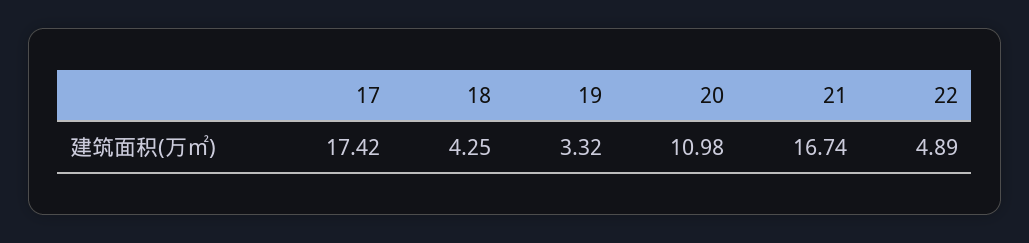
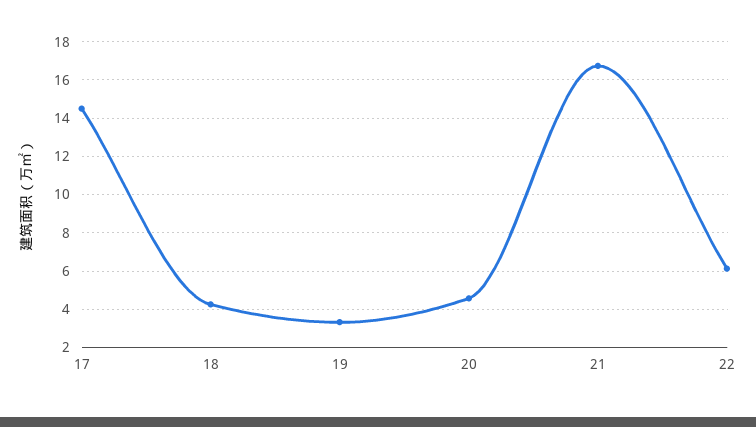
17: 17.42 -> 14.5
20: 10.98 -> 4.5
22: 4.89 -> 6

